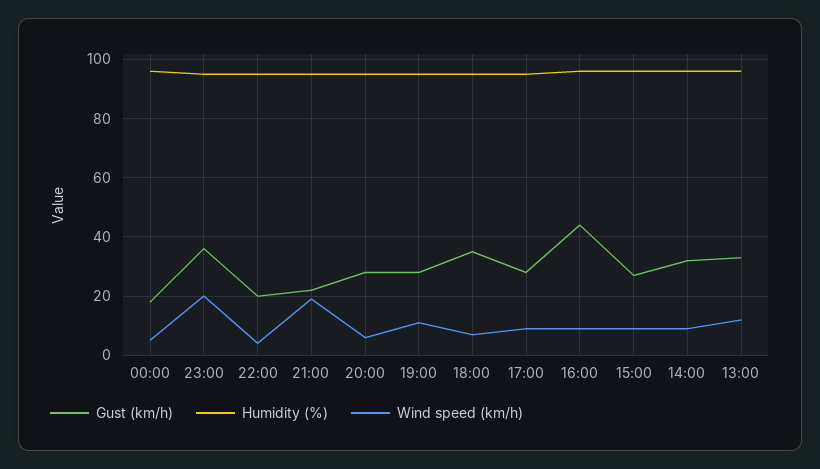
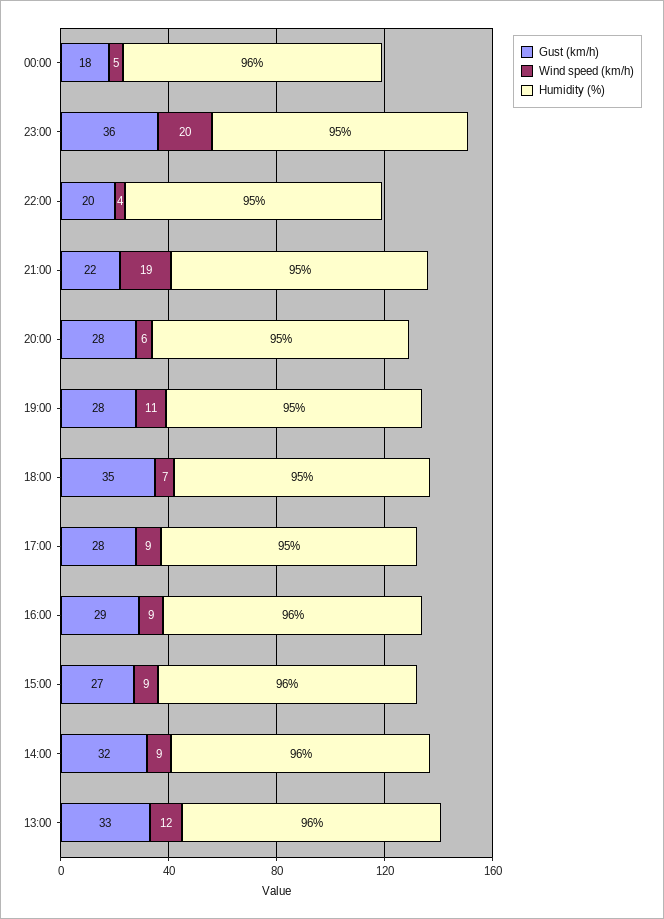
Gust (km/h), 16:00: 45 -> 29

